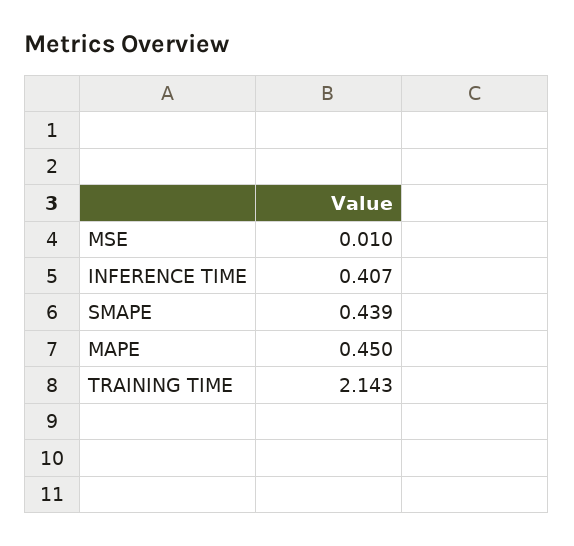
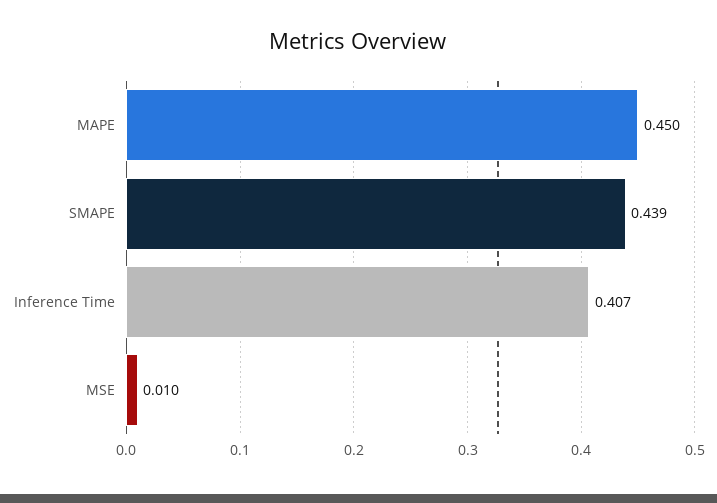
TRAINING TIME: 2.143 -> none

